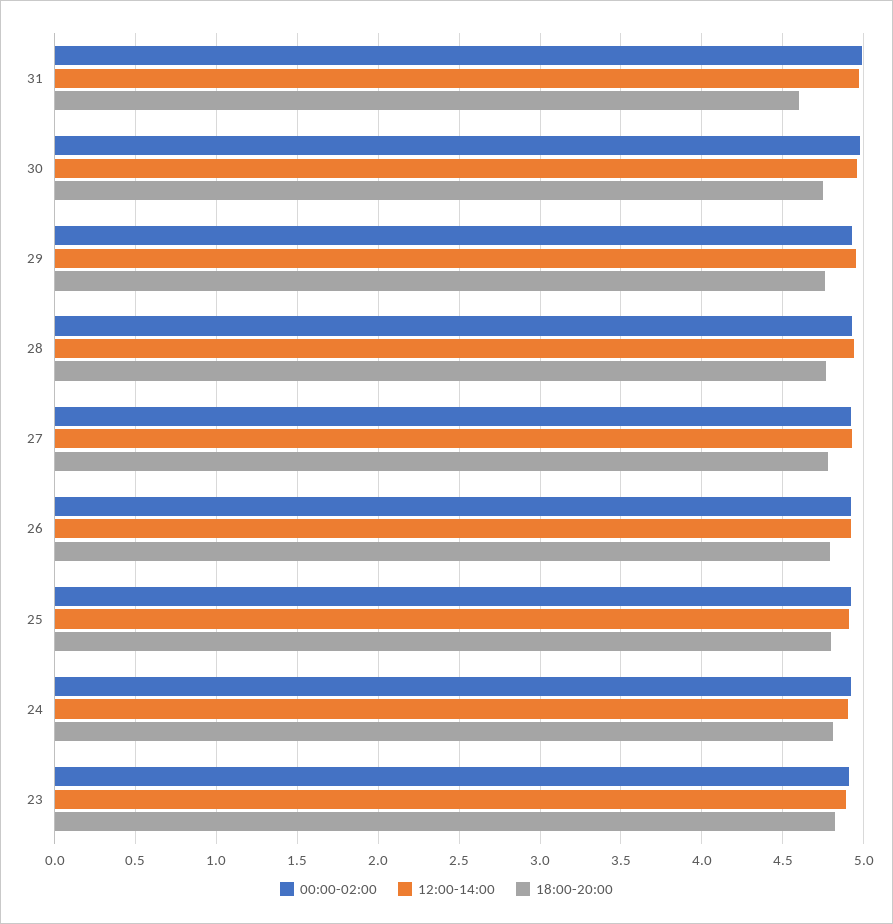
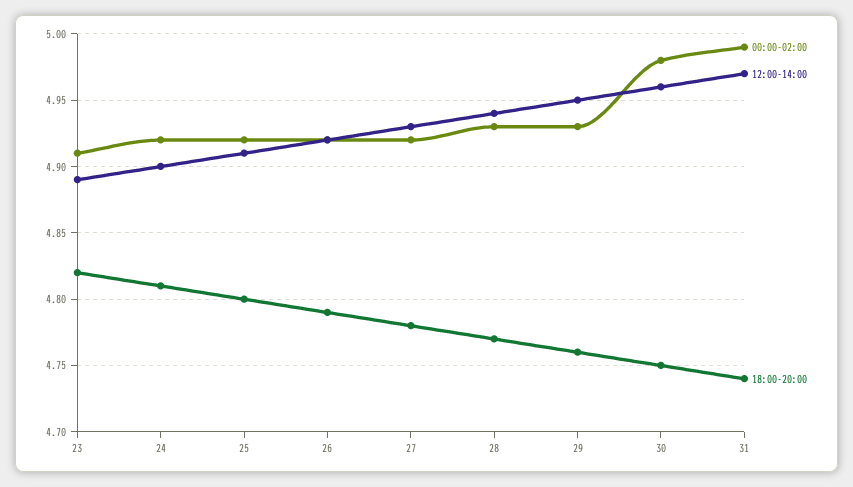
18:00-20:00, 31: 4.6 -> 4.74

